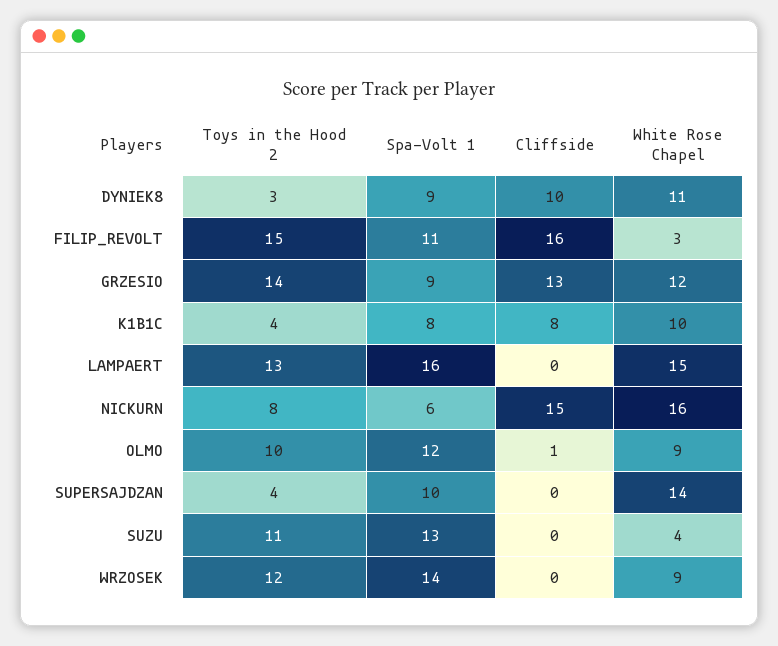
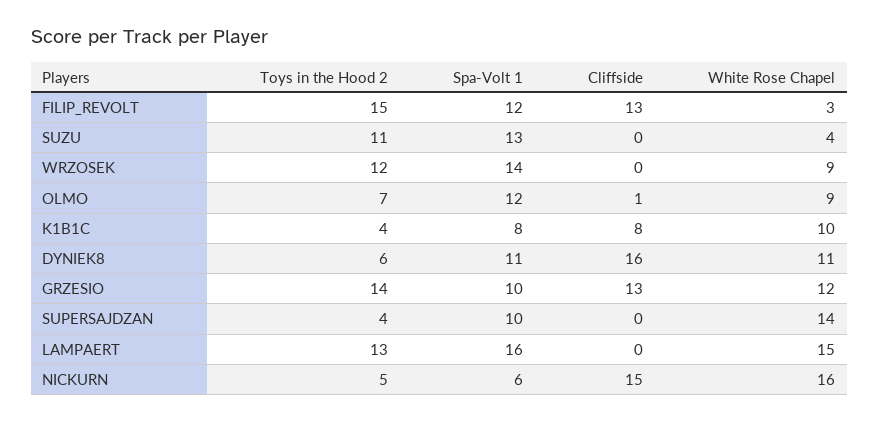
Toys in the Hood 2, DYNIEK8: 3 -> 6
Spa-Volt 1, DYNIEK8: 9 -> 11
Cliffside, DYNIEK8: 10 -> 16
Spa-Volt 1, FILIP_REVOLT: 11 -> 12
Cliffside, FILIP_REVOLT: 16 -> 13
Spa-Volt 1, GRZESIO: 9 -> 10
Toys in the Hood 2, NICKURN: 8 -> 5
Toys in the Hood 2, OLMO: 10 -> 7

